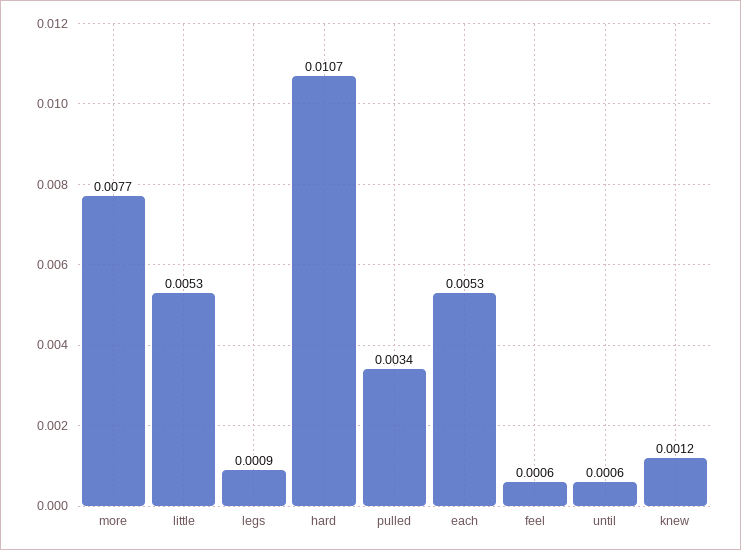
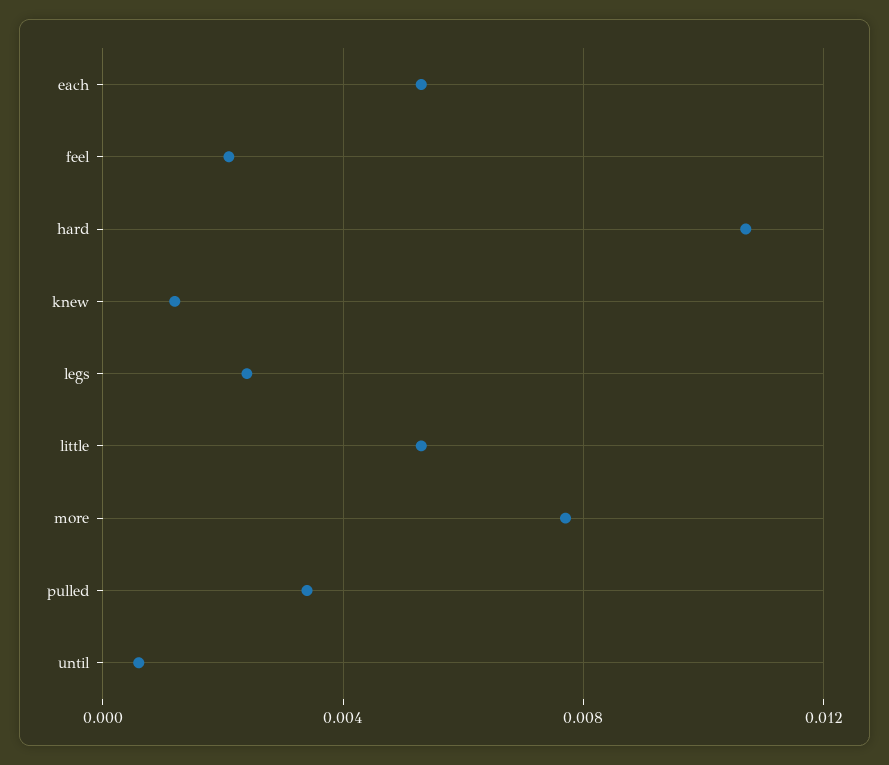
legs: 0.0009 -> 0.0025
feel: 0.0006 -> 0.002

